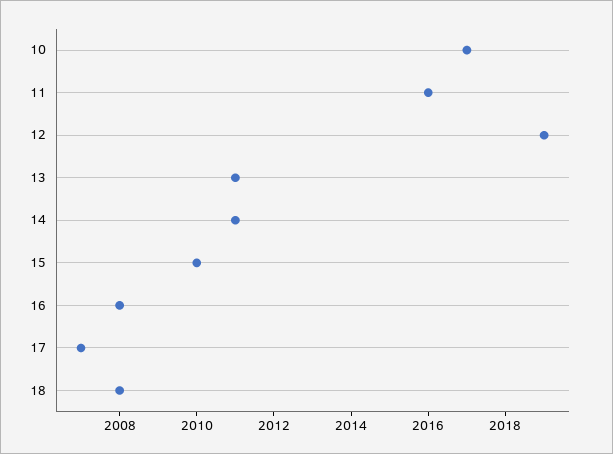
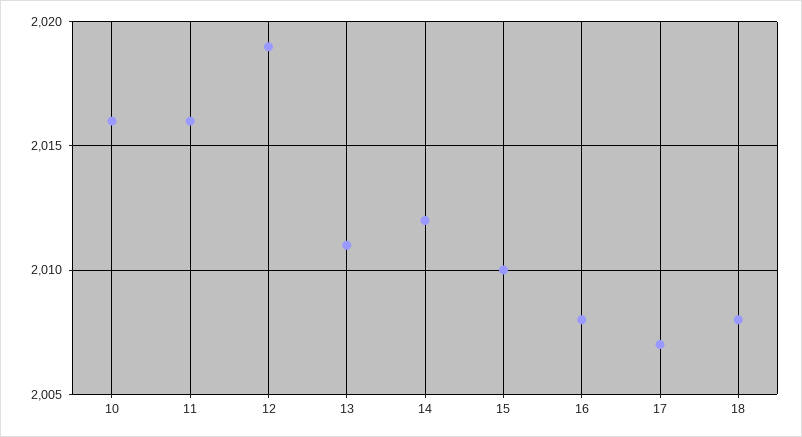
10: 2017 -> 2016
14: 2011 -> 2012

